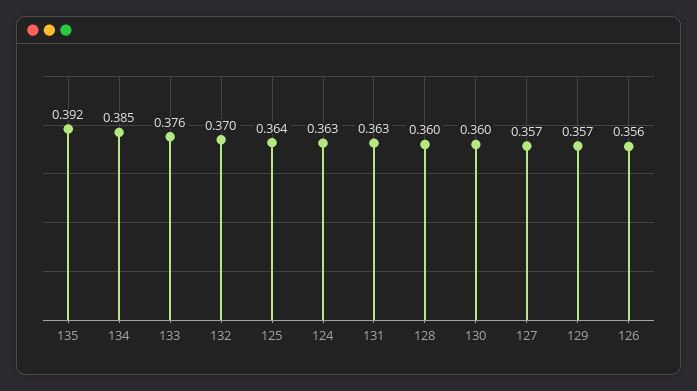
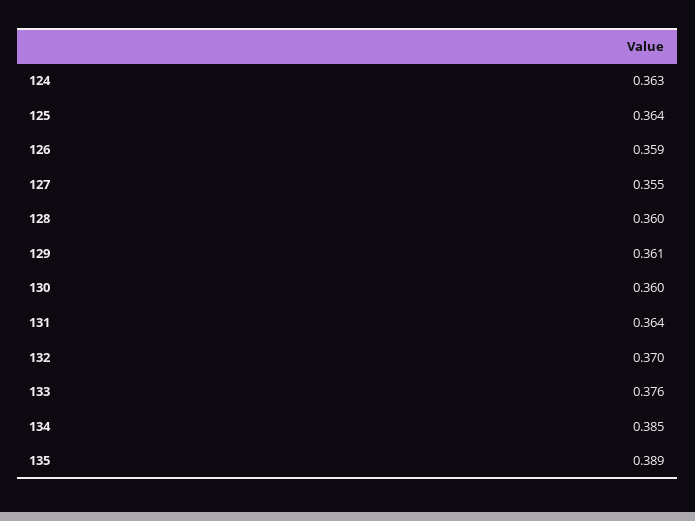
135: 0.392 -> 0.389
131: 0.363 -> 0.364
127: 0.357 -> 0.355
129: 0.357 -> 0.361
126: 0.356 -> 0.359

